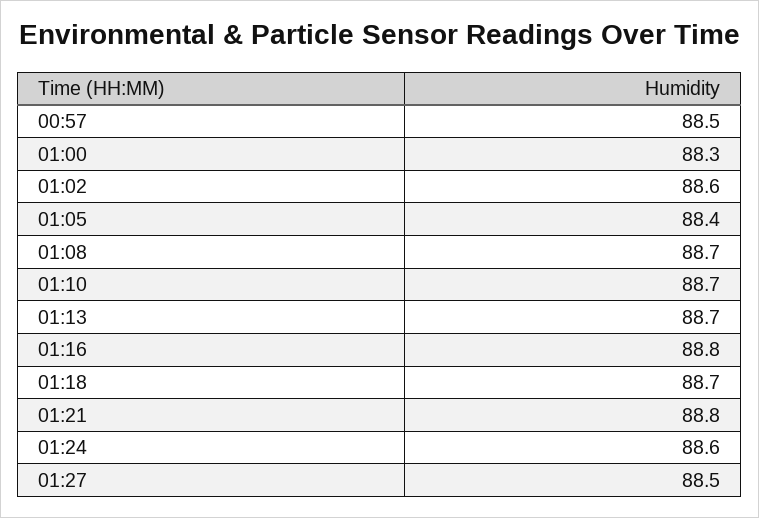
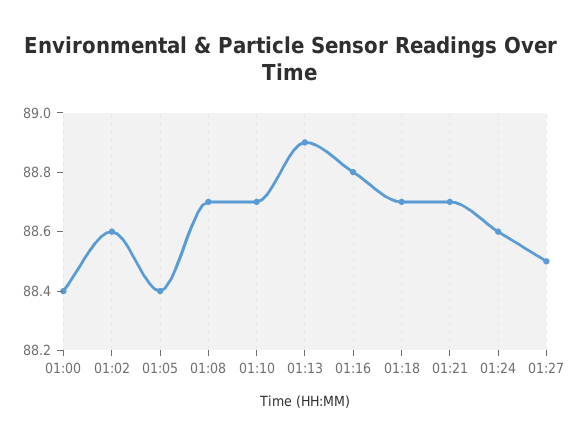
00:57: 88.5 -> none
01:00: 88.3 -> 88.4
01:13: 88.7 -> 88.9
01:21: 88.8 -> 88.7

